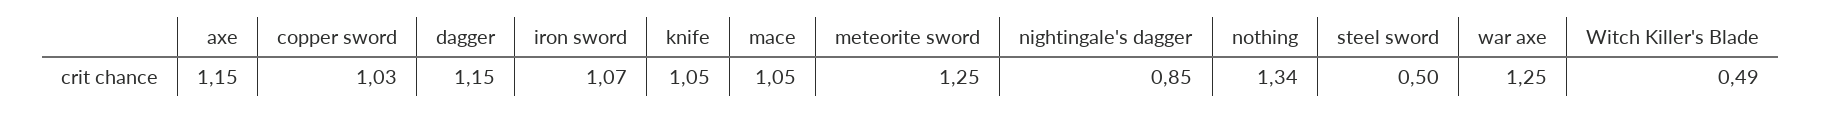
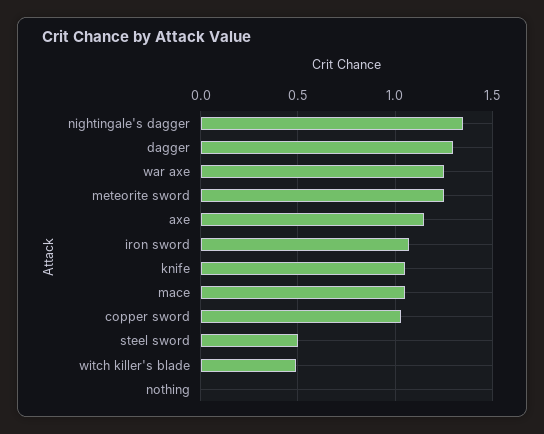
dagger: 1.15 -> 1.3
nightingale's dagger: 0.85 -> 1.35
nothing: 1.34 -> 0

